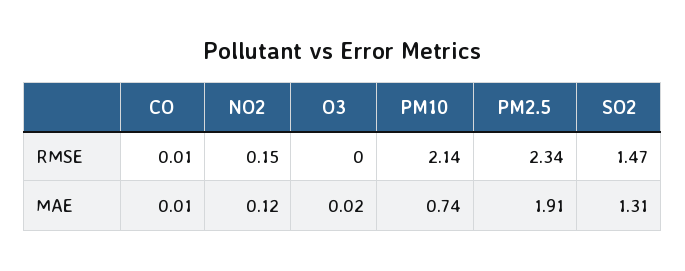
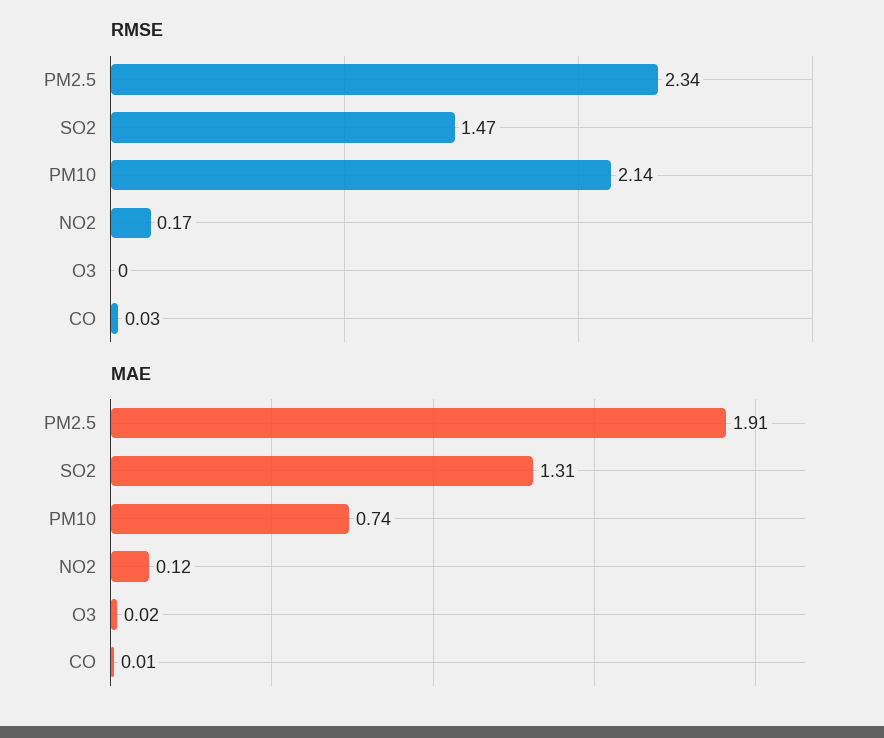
RMSE, CO: 0.01 -> 0.03
RMSE, NO2: 0.15 -> 0.17

